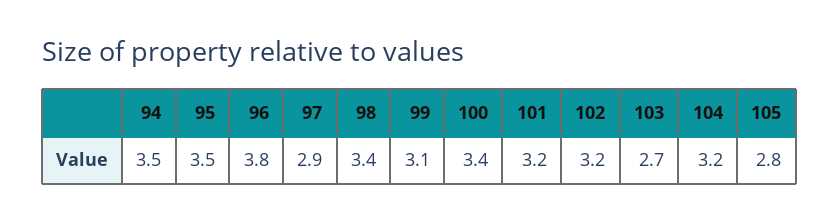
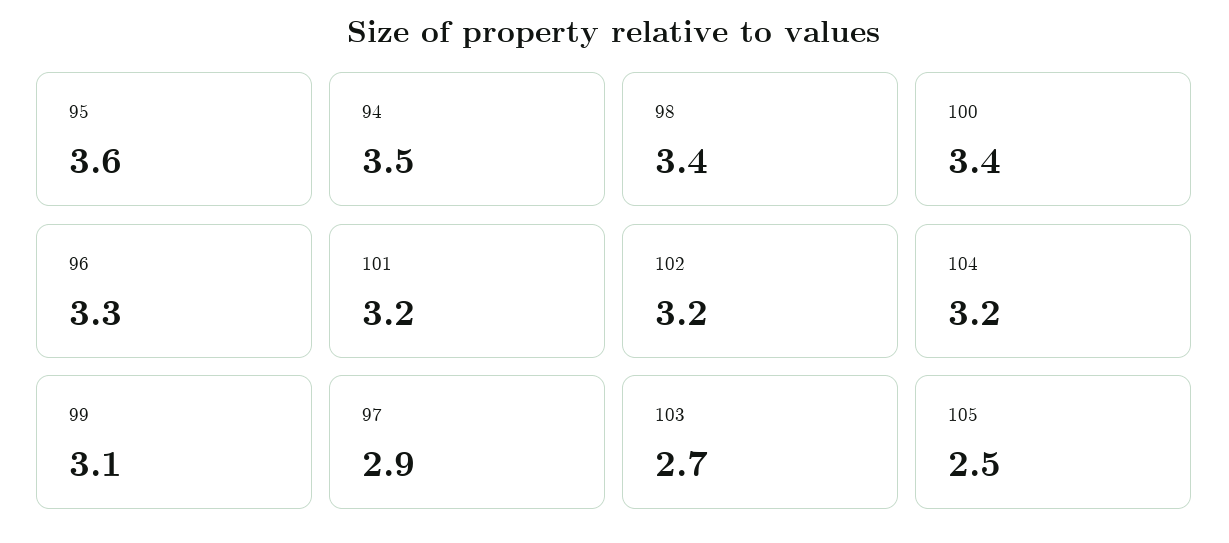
95: 3.5 -> 3.6
96: 3.8 -> 3.3
105: 2.8 -> 2.5

